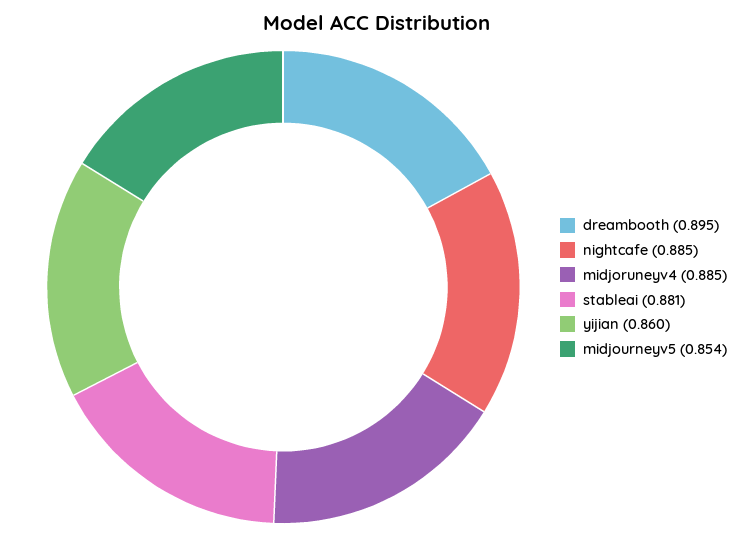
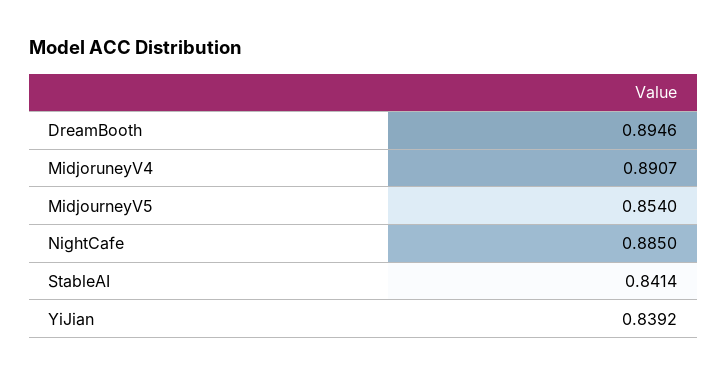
midjoruneyv4: 0.885 -> 0.8907
stableai: 0.881 -> 0.8414
yijian: 0.86 -> 0.8392

